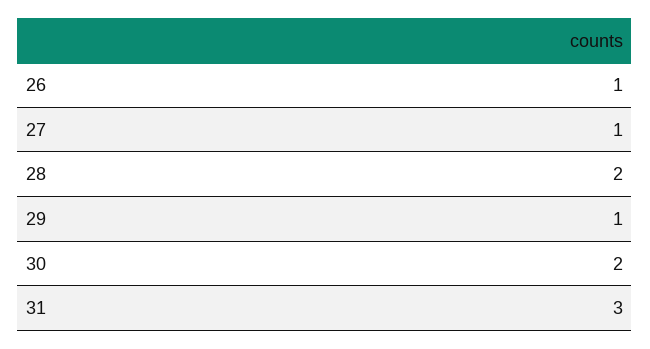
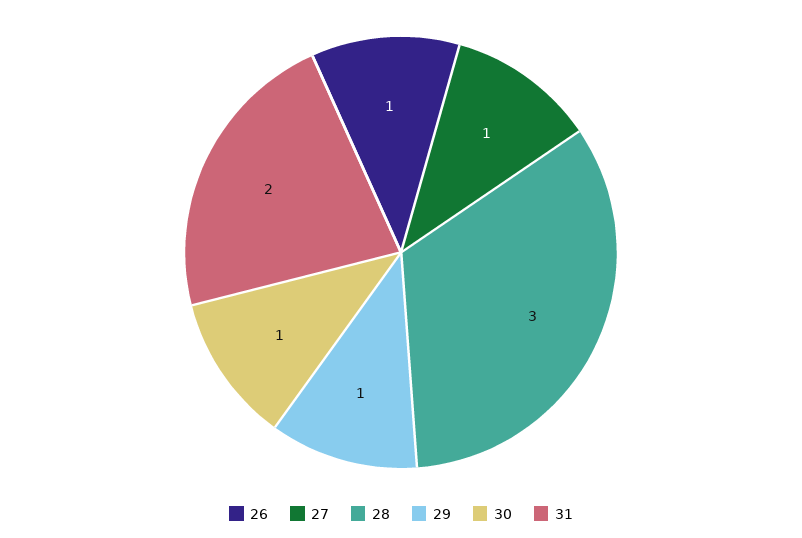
28: 2 -> 3
30: 2 -> 1
31: 3 -> 2

